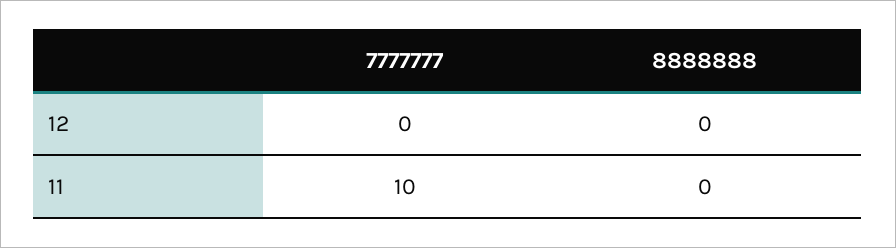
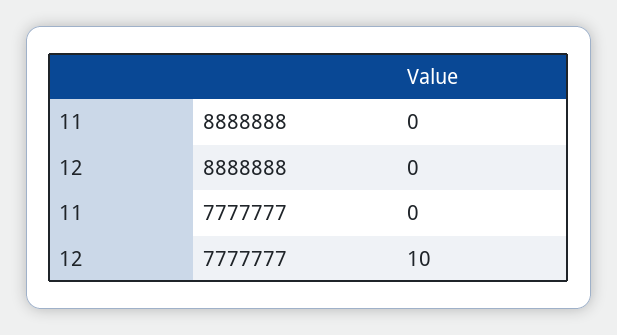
7777777, 12: 0 -> 10
7777777, 11: 10 -> 0

